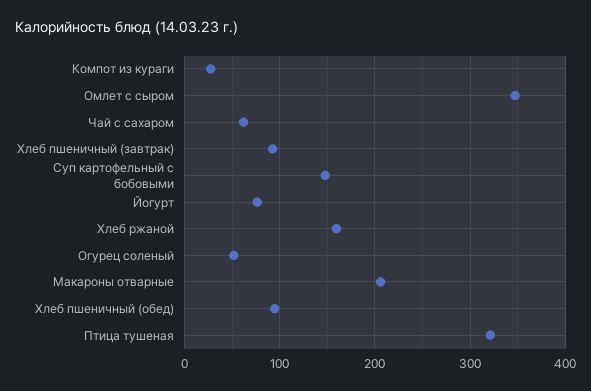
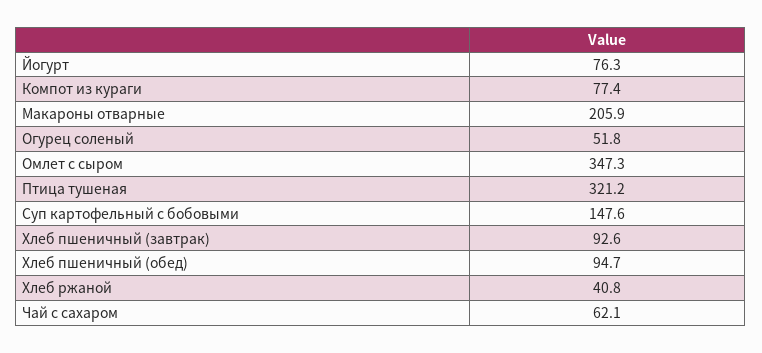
Компот из кураги: 30 -> 77.4
Хлеб ржаной: 160 -> 40.8

